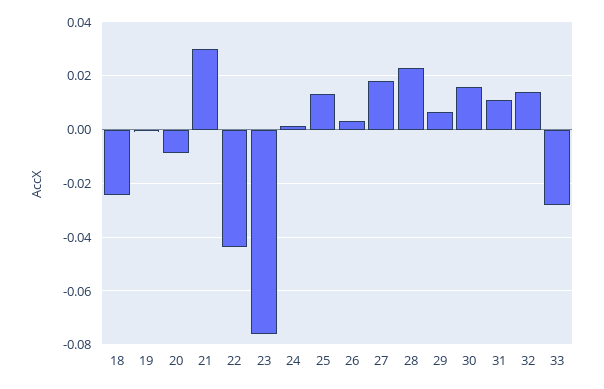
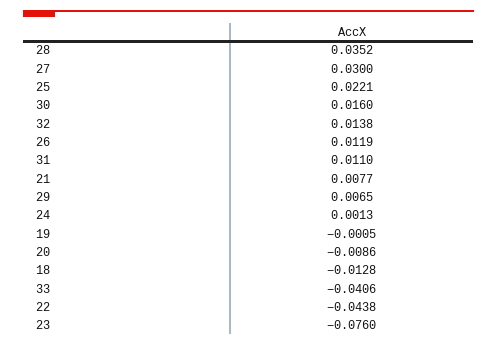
18: -0.025 -> -0.0128
21: 0.03 -> 0.0077
25: 0.0125 -> 0.0221
26: 0.0025 -> 0.0119
27: 0.0175 -> 0.03
28: 0.0225 -> 0.0352
33: -0.0275 -> -0.0406

